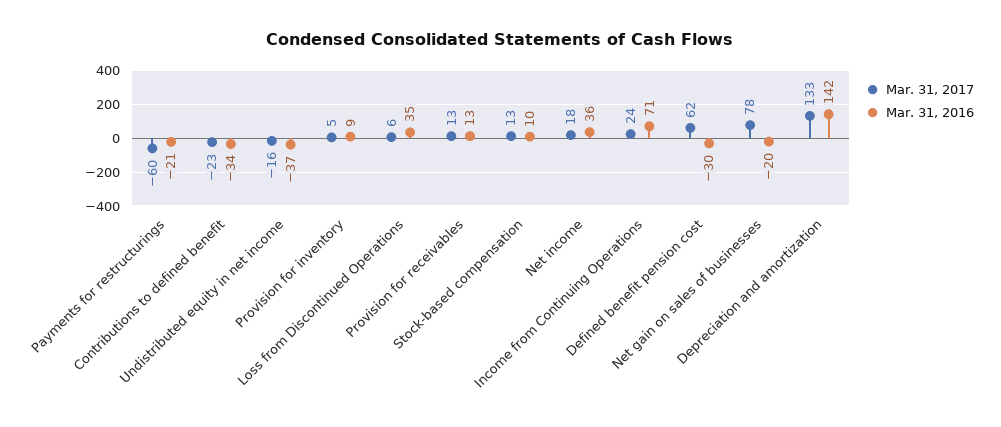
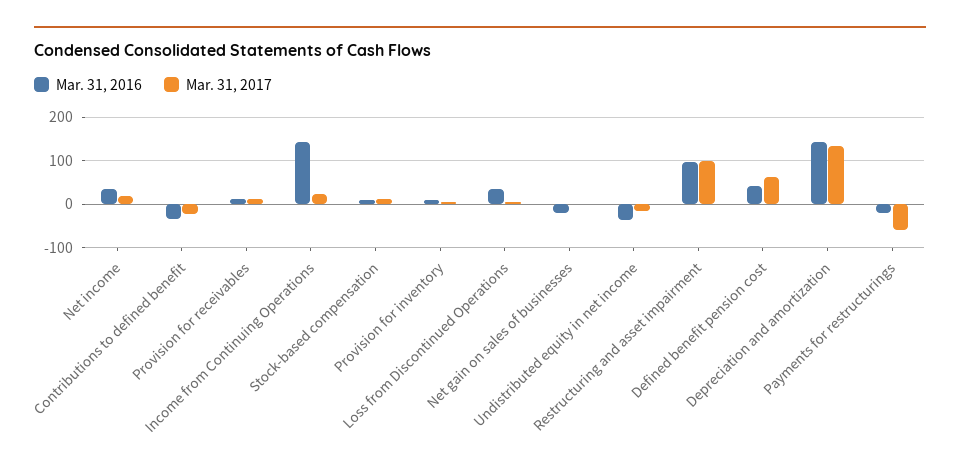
Mar. 31, 2016, Income from Continuing Operations: 71 -> 140
Mar. 31, 2016, Defined benefit pension cost: -30 -> 40
Mar. 31, 2017, Net gain on sales of businesses: 78 -> 0
Mar. 31, 2016, Restructuring and asset impairment: none -> 100
Mar. 31, 2017, Restructuring and asset impairment: none -> 100

